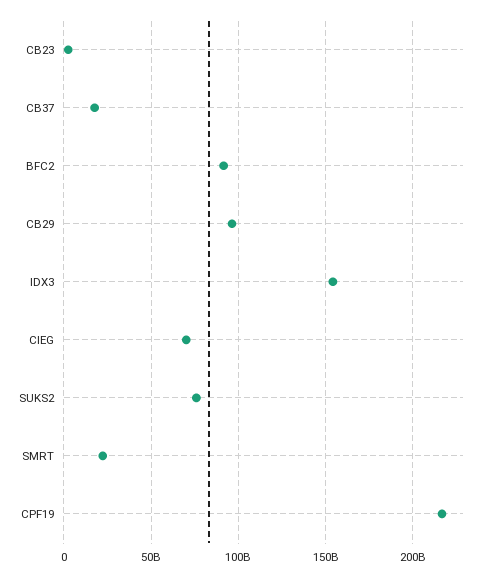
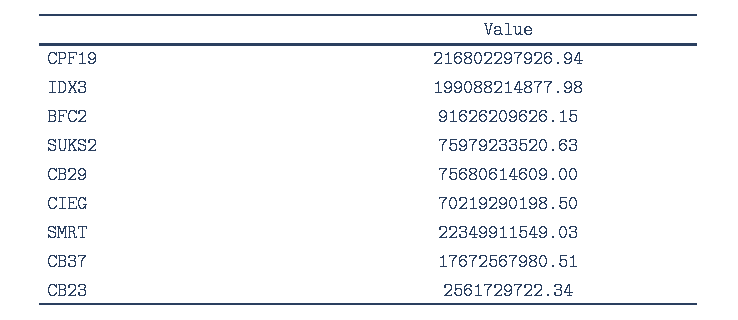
CB29: 95000000000 -> 75680614609
IDX3: 155000000000 -> 199088214877.98

